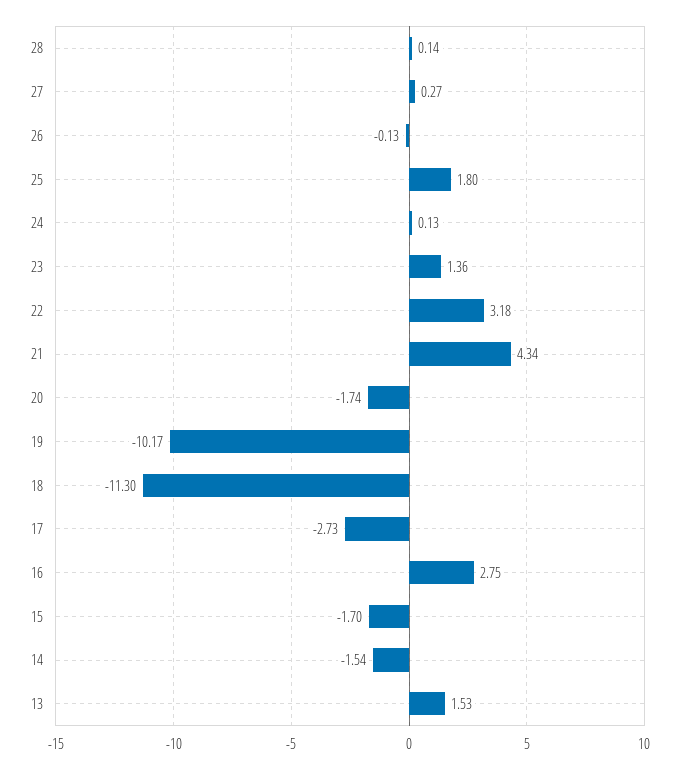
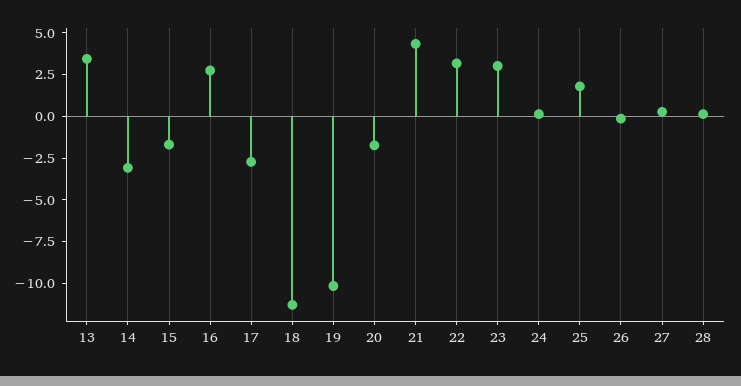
23: 1.36 -> 3
14: -1.54 -> -3
13: 1.53 -> 3.5

